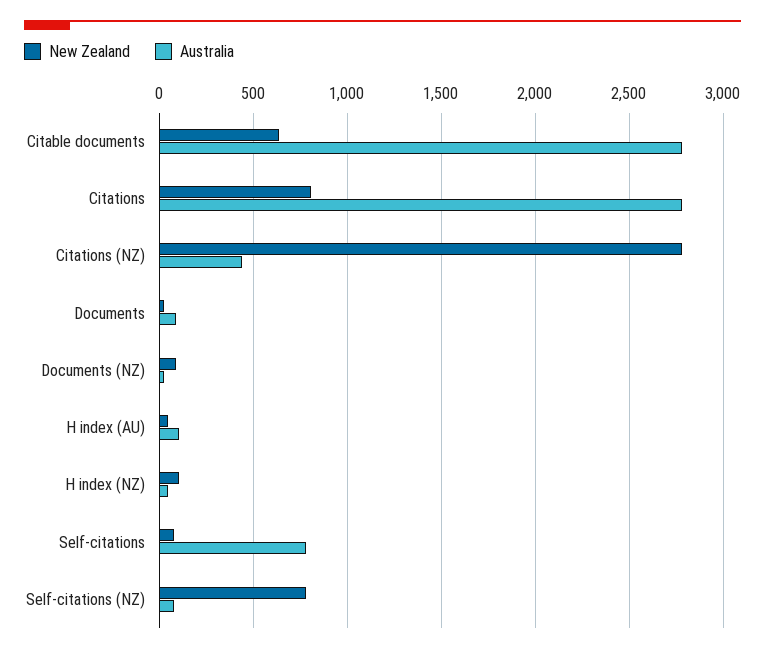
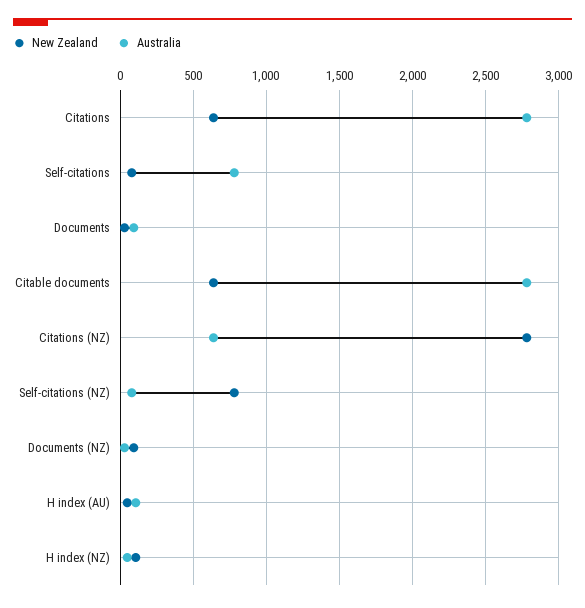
New Zealand, Citations: 800 -> 650
Australia, Citations (NZ): 450 -> 650

